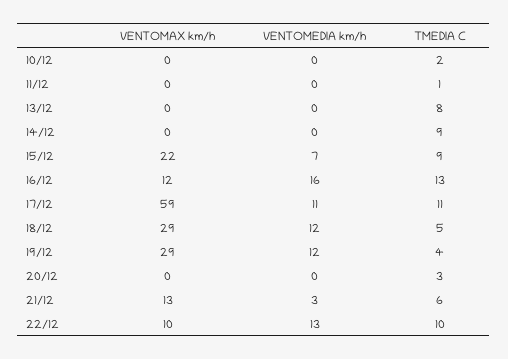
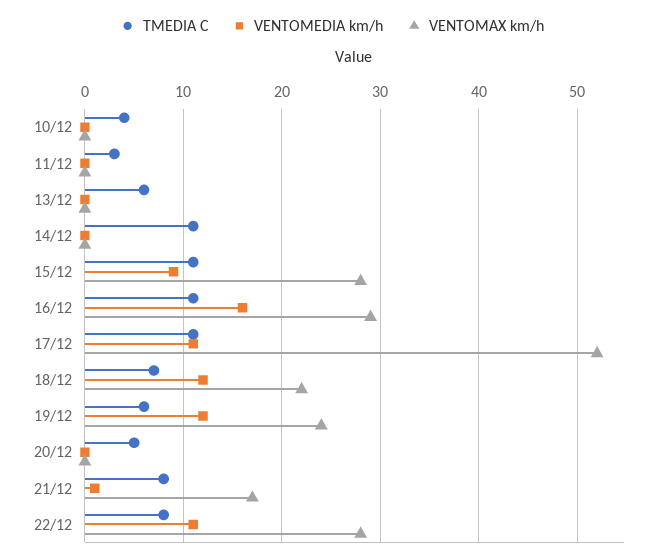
TMEDIA C, 10/12: 2 -> 4
TMEDIA C, 11/12: 1 -> 3
TMEDIA C, 13/12: 8 -> 6
TMEDIA C, 14/12: 9 -> 11
VENTOMAX km/h, 15/12: 22 -> 28
VENTOMEDIA km/h, 15/12: 7 -> 9
TMEDIA C, 15/12: 9 -> 11
VENTOMAX km/h, 16/12: 12 -> 29
TMEDIA C, 16/12: 13 -> 11
VENTOMAX km/h, 17/12: 59 -> 52
VENTOMAX km/h, 18/12: 29 -> 22
TMEDIA C, 18/12: 5 -> 7
VENTOMAX km/h, 19/12: 29 -> 24
TMEDIA C, 19/12: 4 -> 6
TMEDIA C, 20/12: 3 -> 5
VENTOMAX km/h, 21/12: 13 -> 17
VENTOMEDIA km/h, 21/12: 3 -> 1
TMEDIA C, 21/12: 6 -> 8
VENTOMAX km/h, 22/12: 10 -> 28
VENTOMEDIA km/h, 22/12: 13 -> 11
TMEDIA C, 22/12: 10 -> 8

